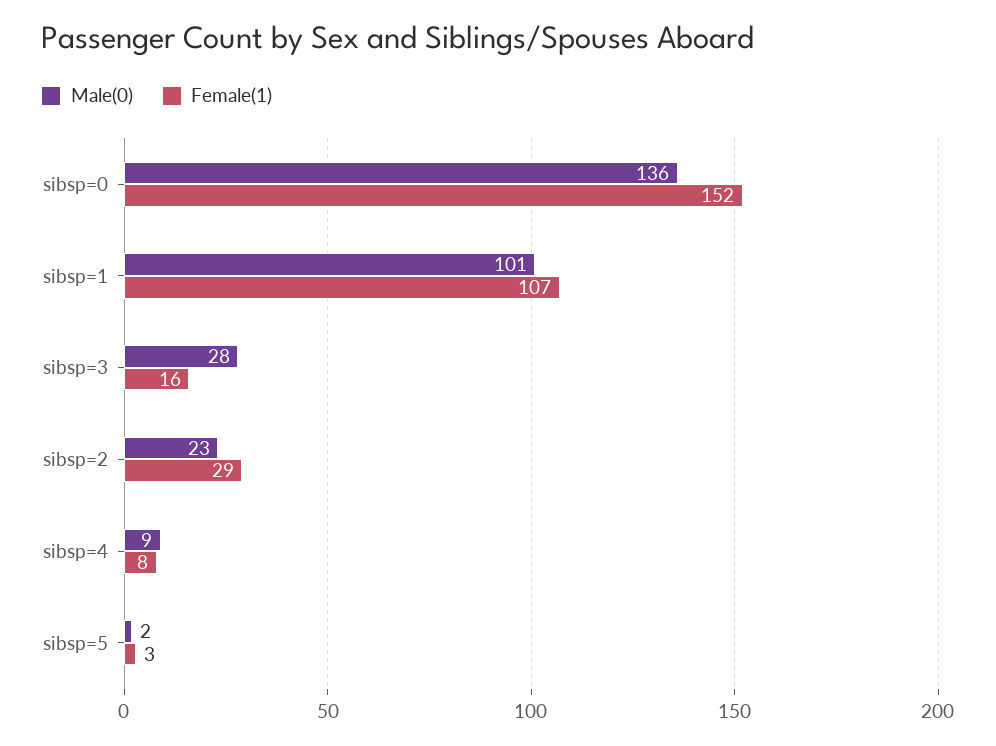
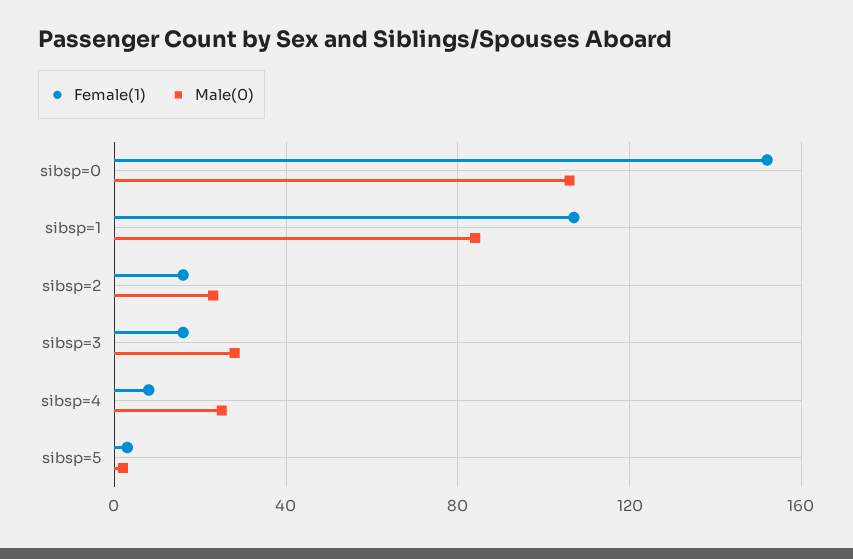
Male(0), sibsp=0: 136 -> 105
Male(0), sibsp=1: 101 -> 85
Female(1), sibsp=2: 29 -> 15
Male(0), sibsp=4: 9 -> 25

